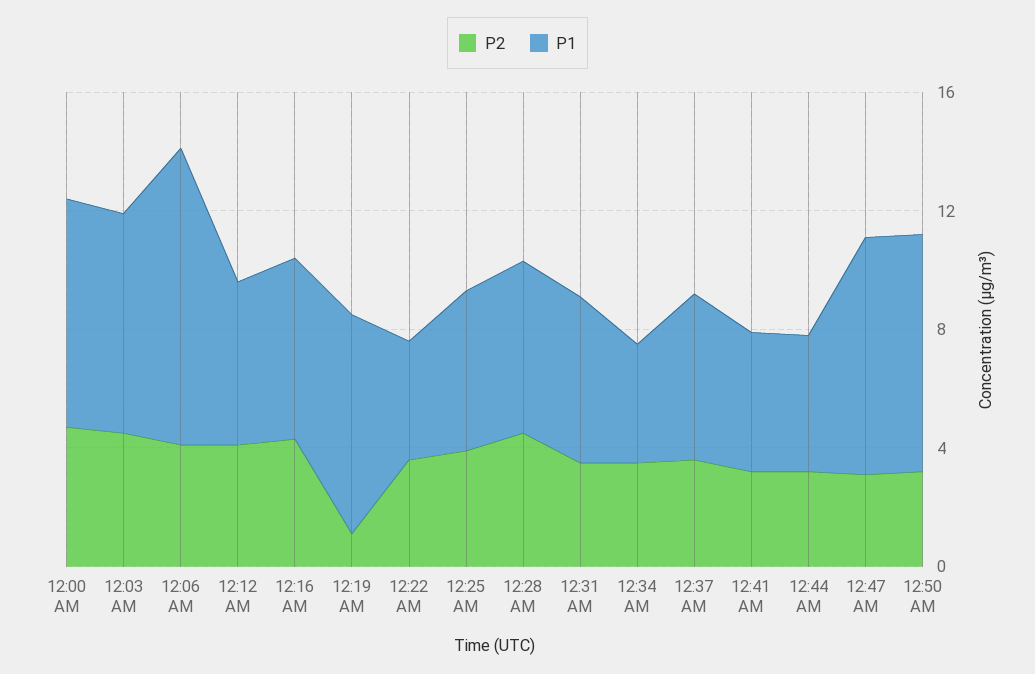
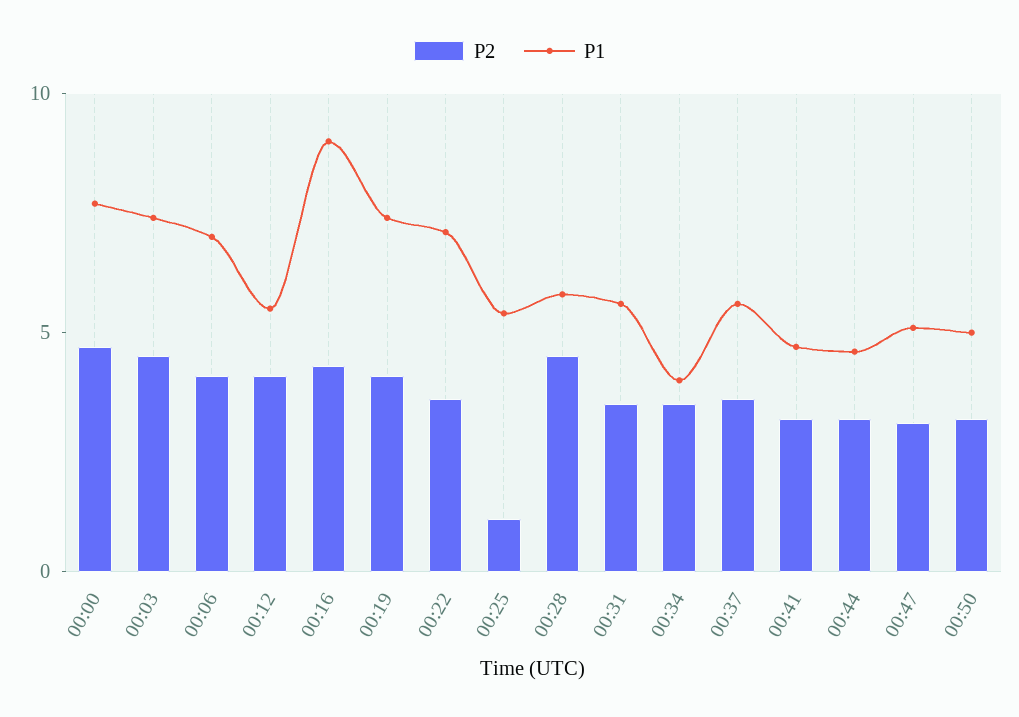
P1, 12:06 AM: 10 -> 7
P1, 12:16 AM: 6 -> 9
P2, 12:19 AM: 1 -> 4
P1, 12:22 AM: 4 -> 7
P2, 12:25 AM: 4 -> 1
P1, 12:47 AM: 8 -> 5
P1, 12:50 AM: 8 -> 5

